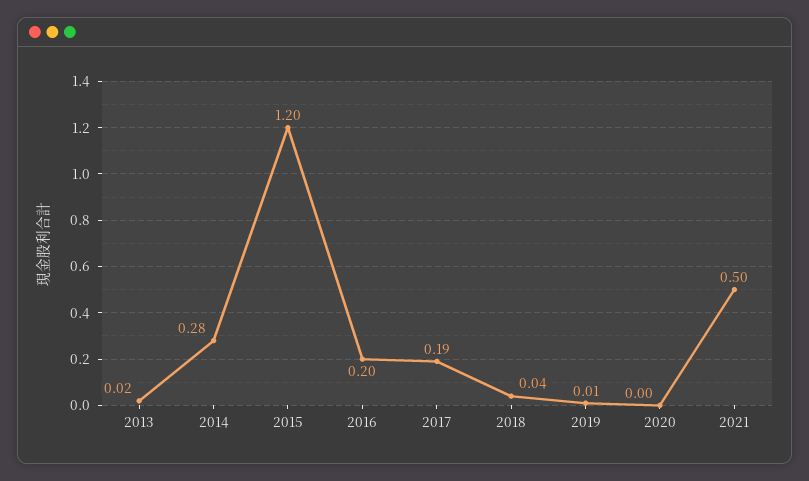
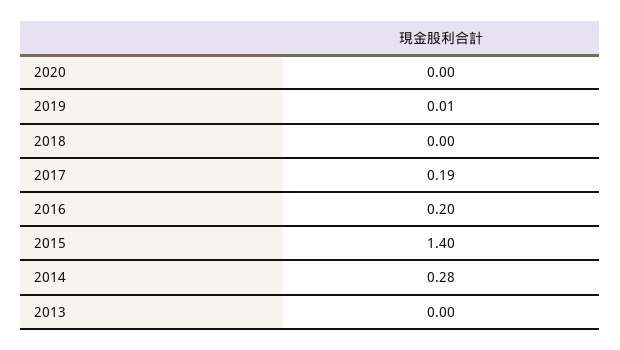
2013: 0.02 -> 0
2015: 1.2 -> 1.4
2018: 0.04 -> 0
2021: 0.5 -> none

